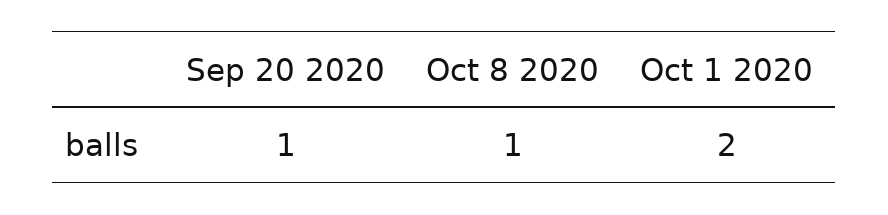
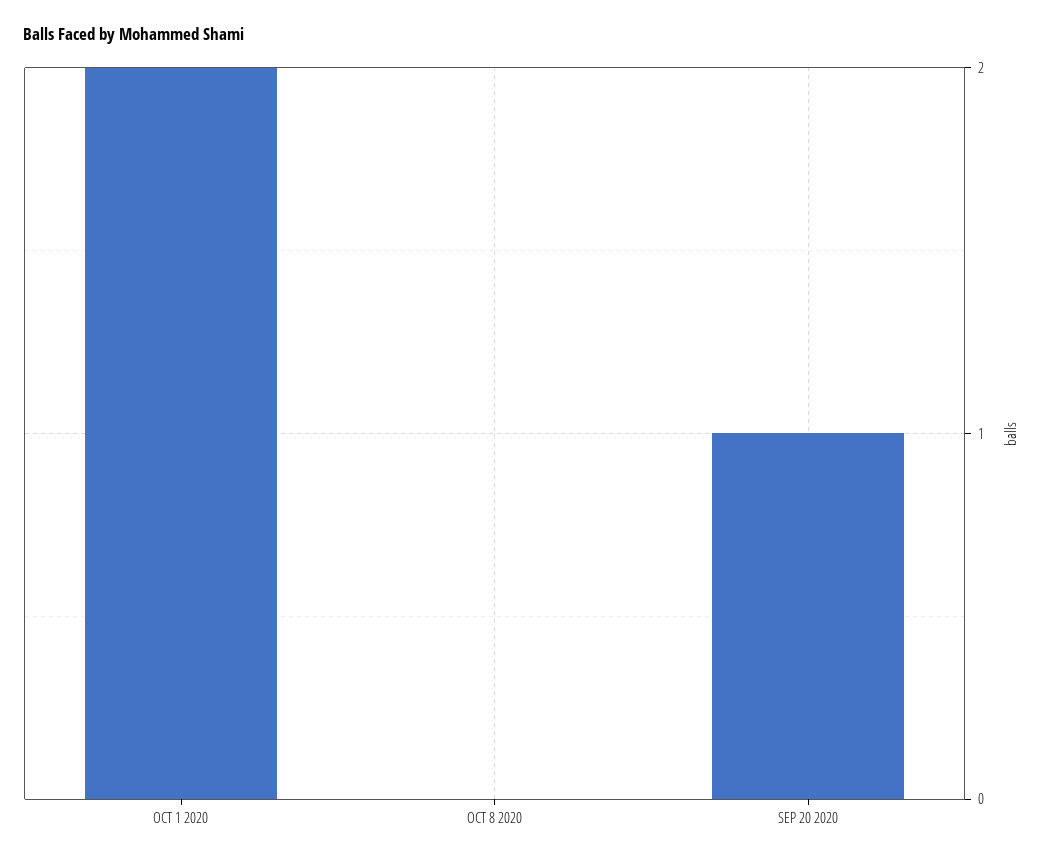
Oct 8 2020: 1 -> 0

